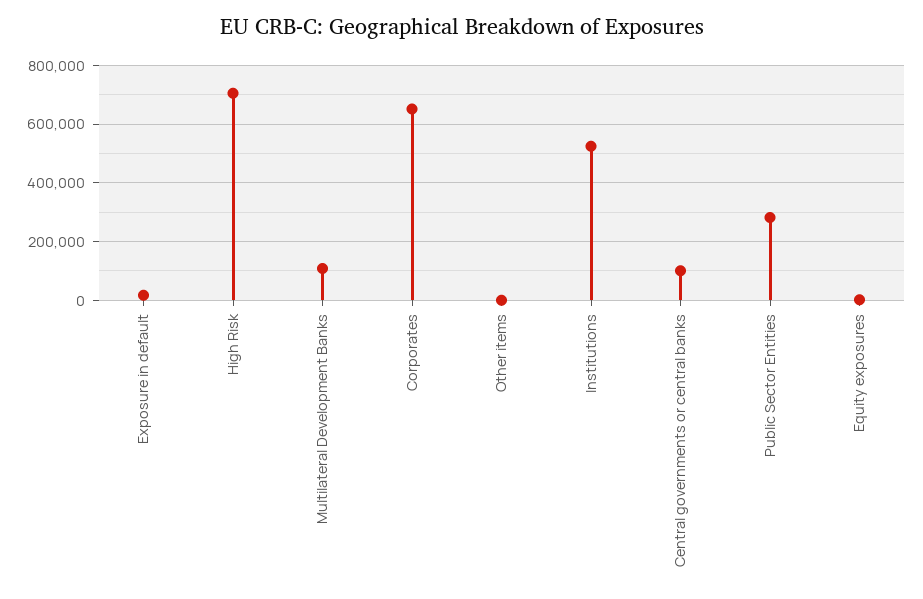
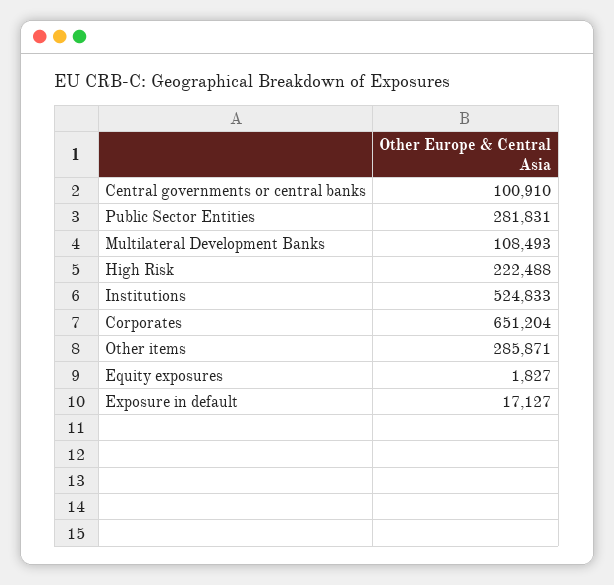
High Risk: 700000 -> 222488
Other items: 0 -> 285871

